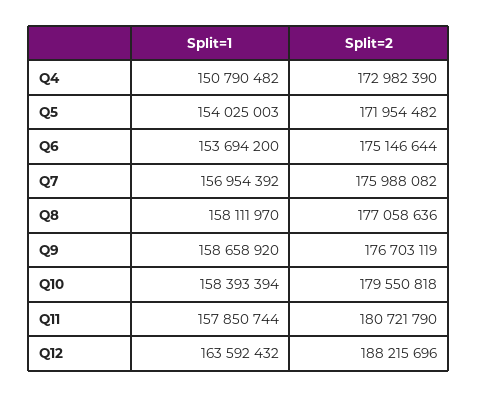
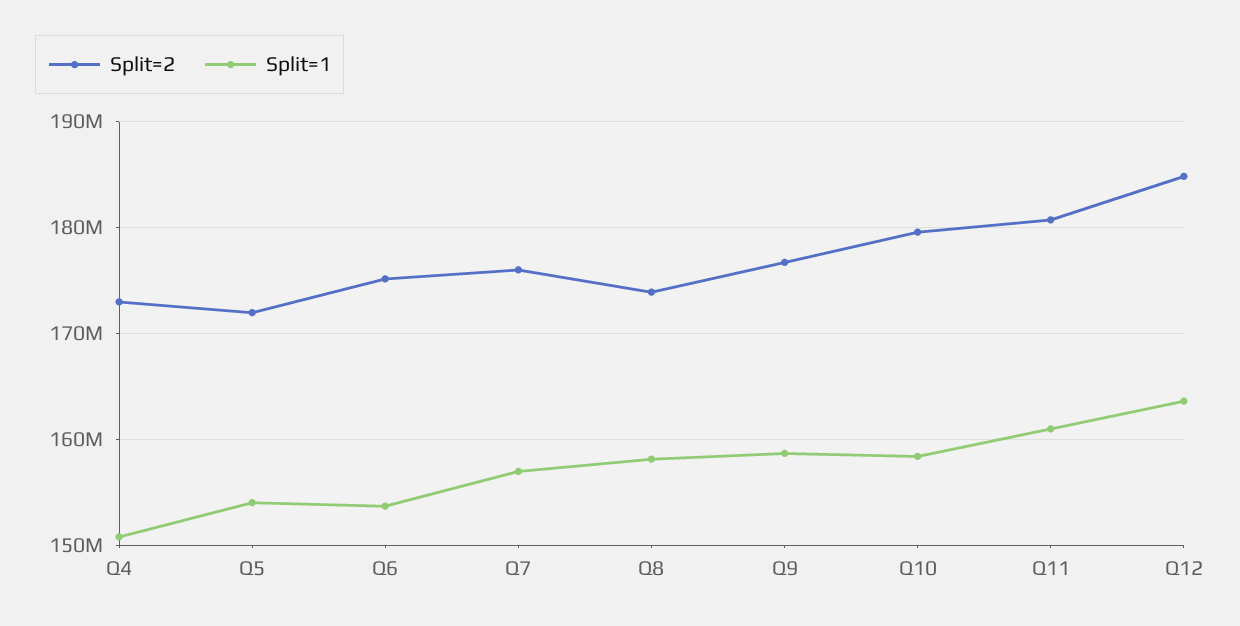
Split=2, Q8: 177058636 -> 174000000
Split=1, Q11: 157850744 -> 161000000
Split=2, Q12: 188215696 -> 185000000

